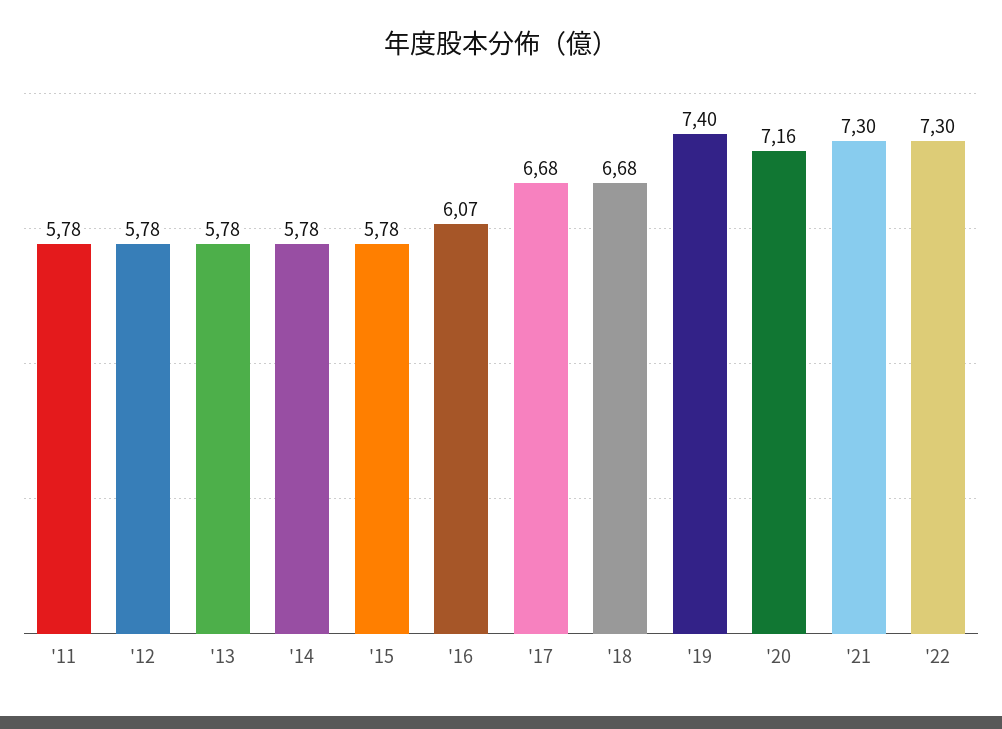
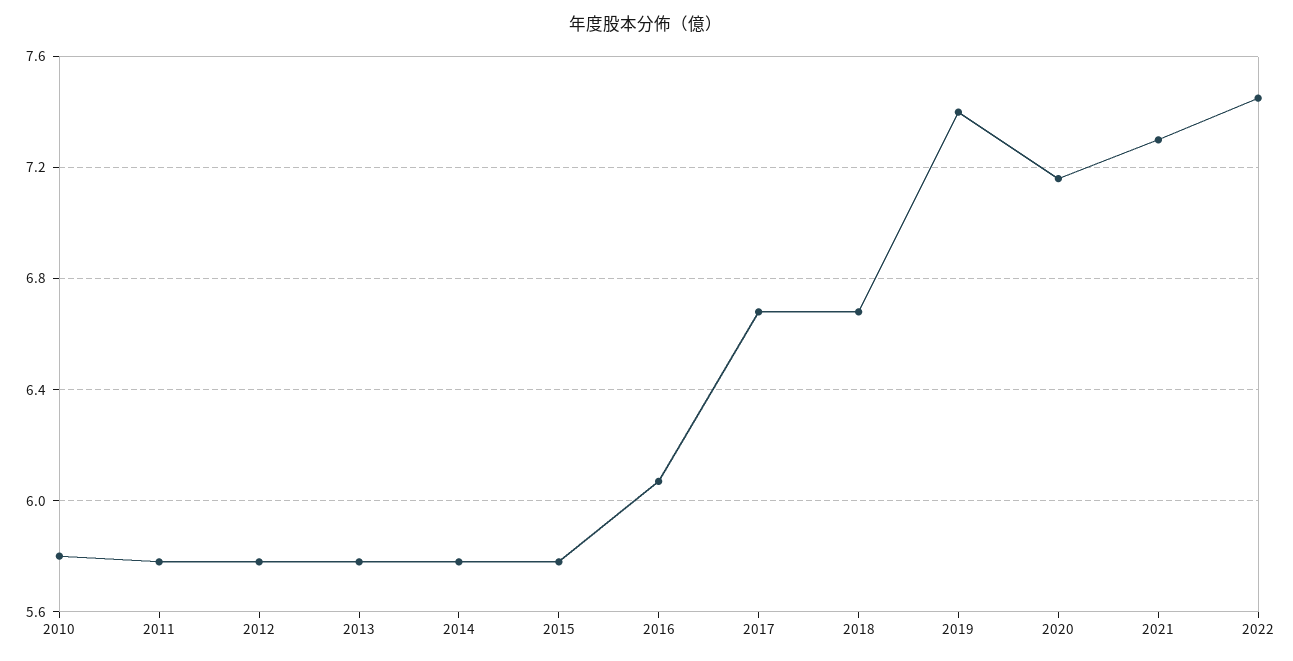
'22: 7.3 -> 7.45
2010: none -> 5.8

